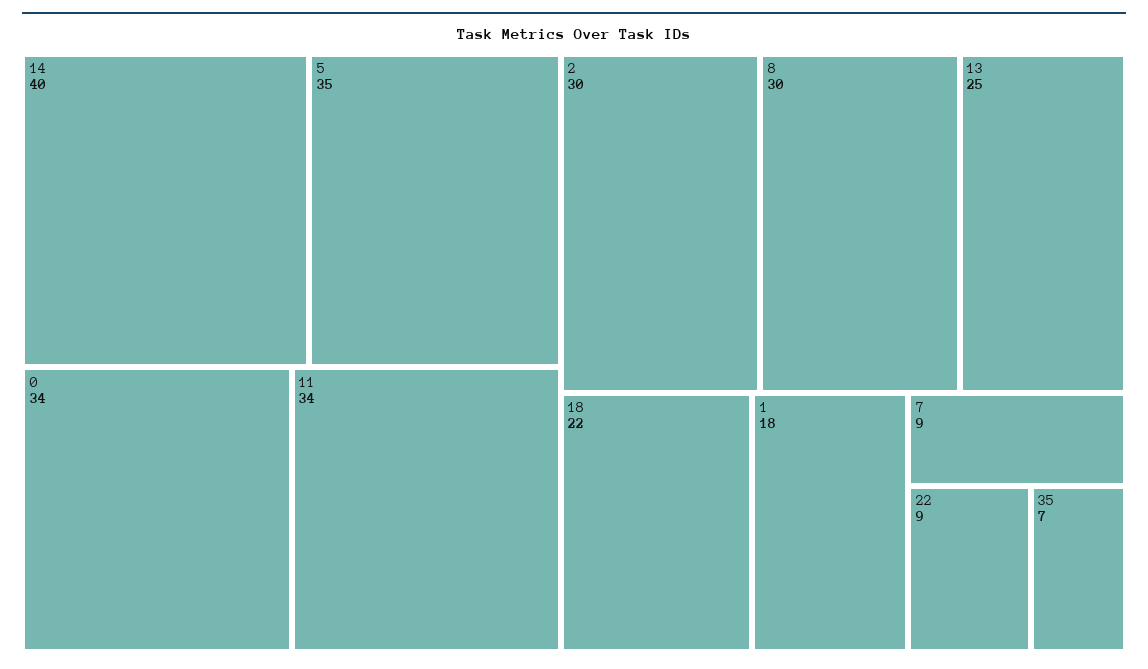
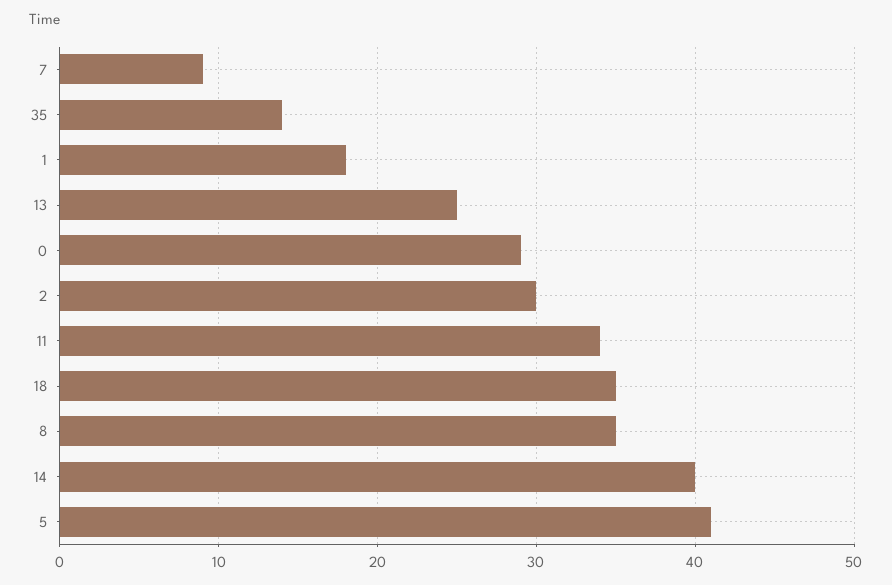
5: 35 -> 41
0: 34 -> 29
8: 30 -> 35
18: 22 -> 35
22: 9 -> none
35: 7 -> 14

